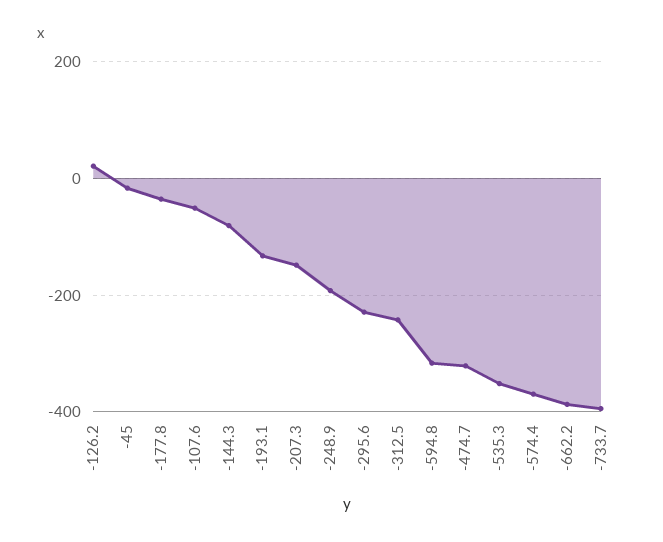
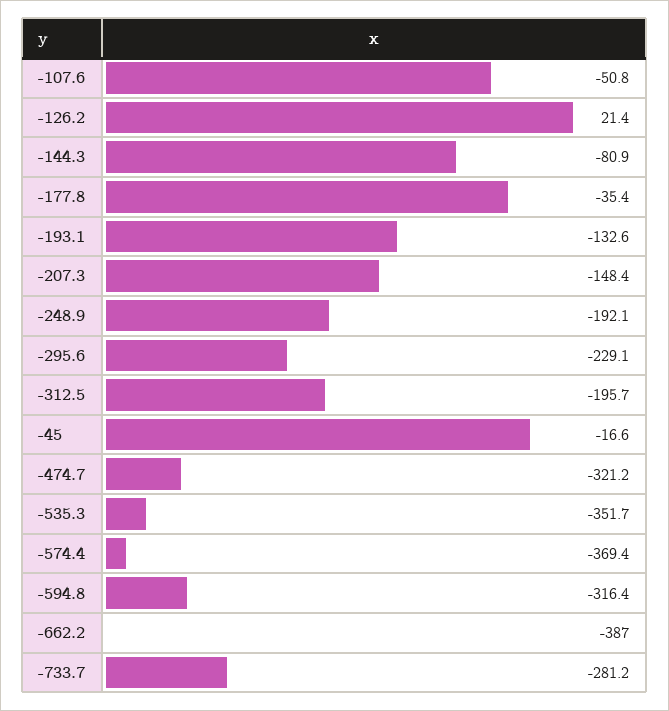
-312.5: -240 -> -195.7
-733.7: -400 -> -281.2

